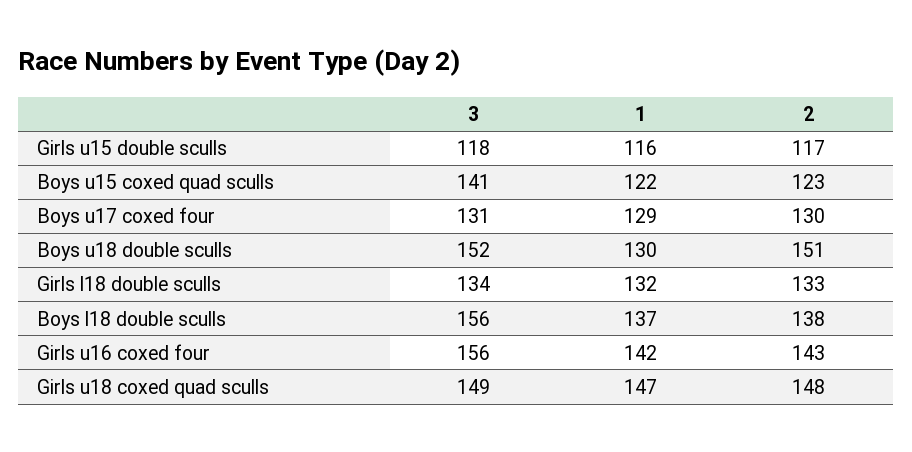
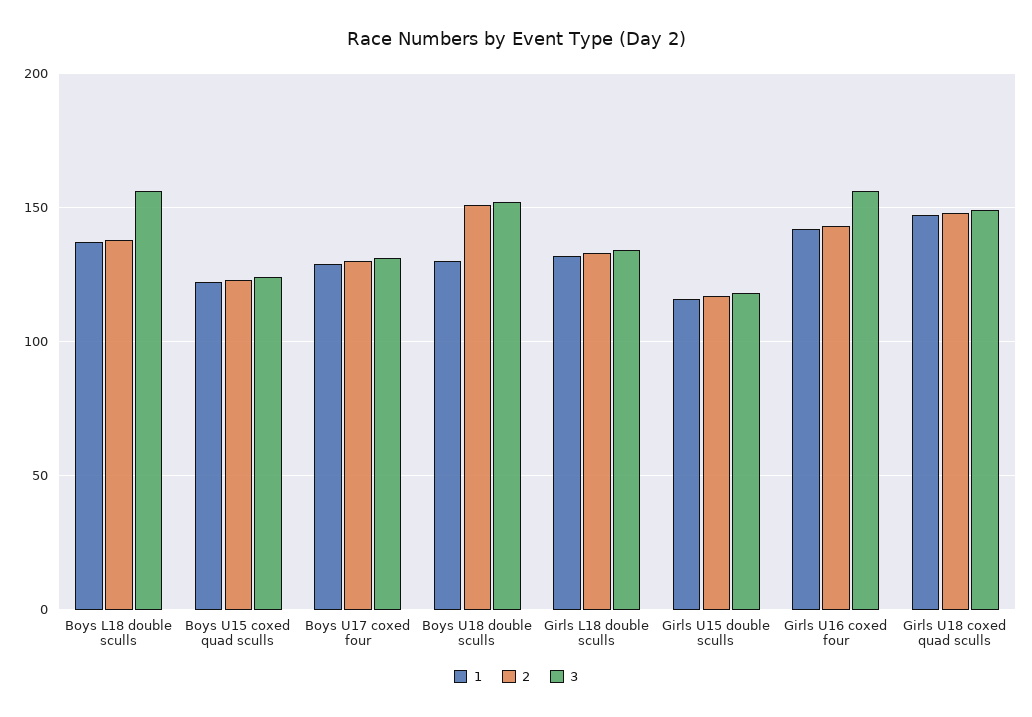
3, Boys u15 coxed quad sculls: 141 -> 125

